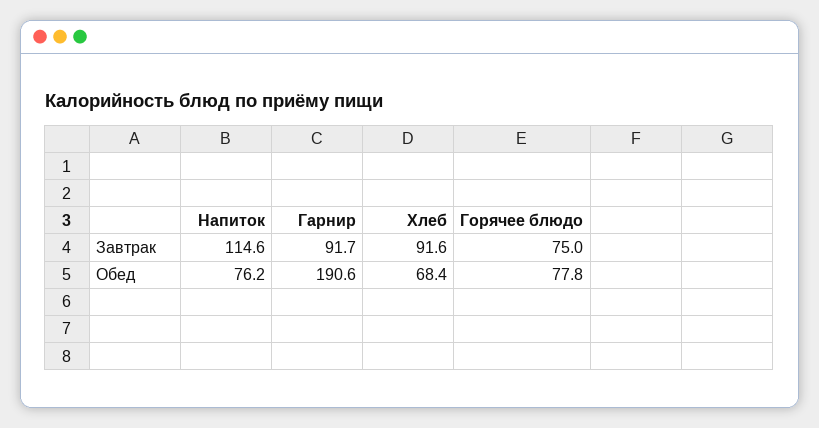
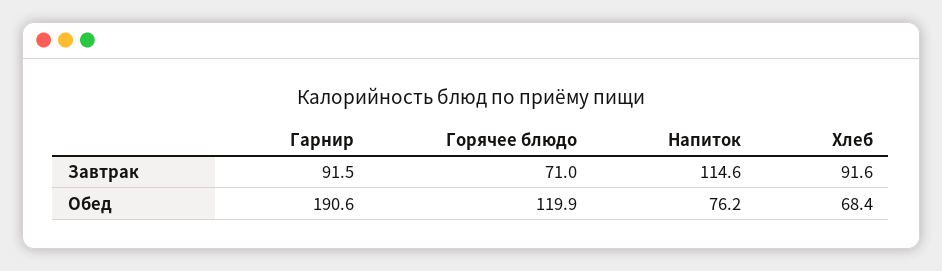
Гарнир, Завтрак: 91.7 -> 91.5
Горячее блюдо, Завтрак: 75 -> 71
Горячее блюдо, Обед: 77.8 -> 119.9

